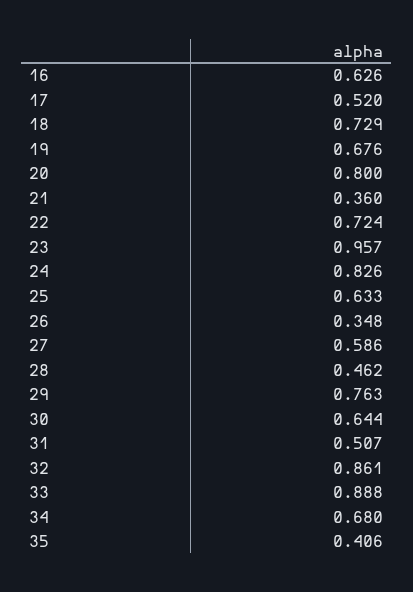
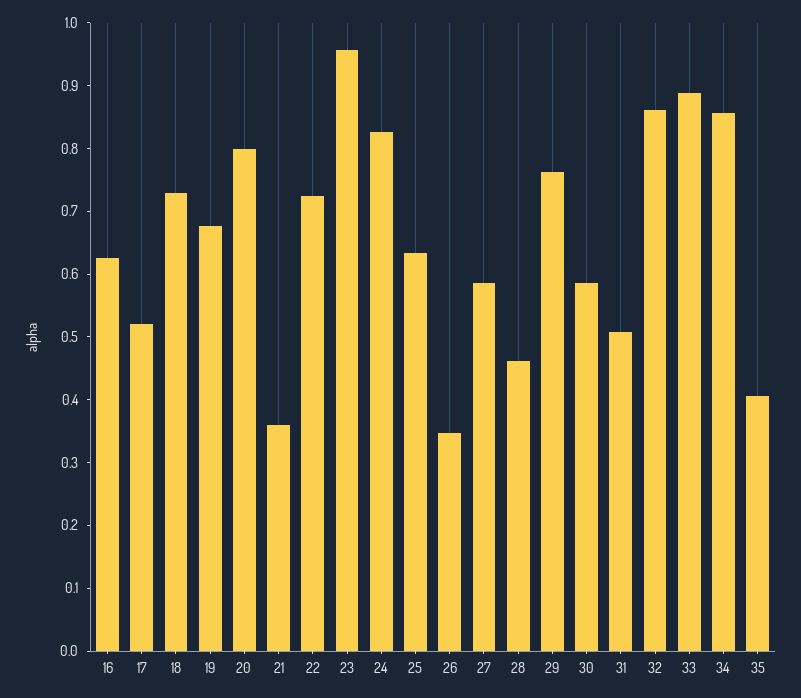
30: 0.644 -> 0.58
34: 0.68 -> 0.86

